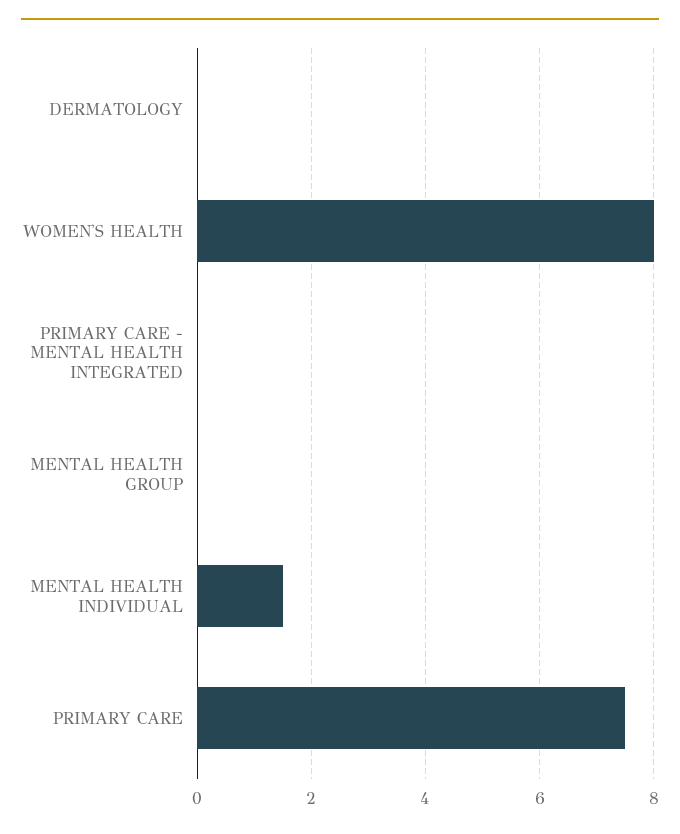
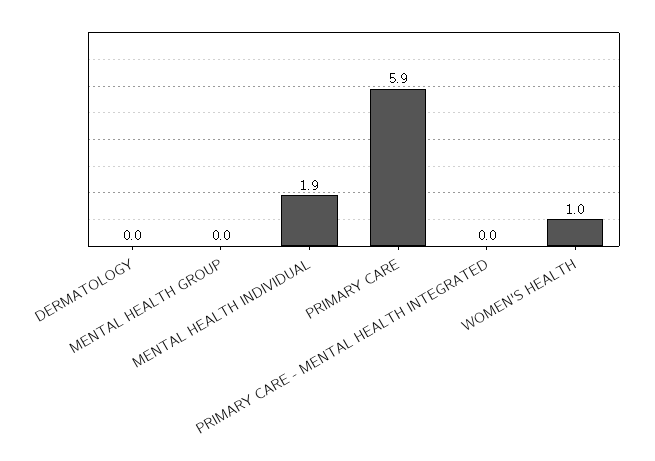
WOMEN'S HEALTH: 8 -> 1
MENTAL HEALTH INDIVIDUAL: 1.5 -> 1.9
PRIMARY CARE: 7.5 -> 5.9

